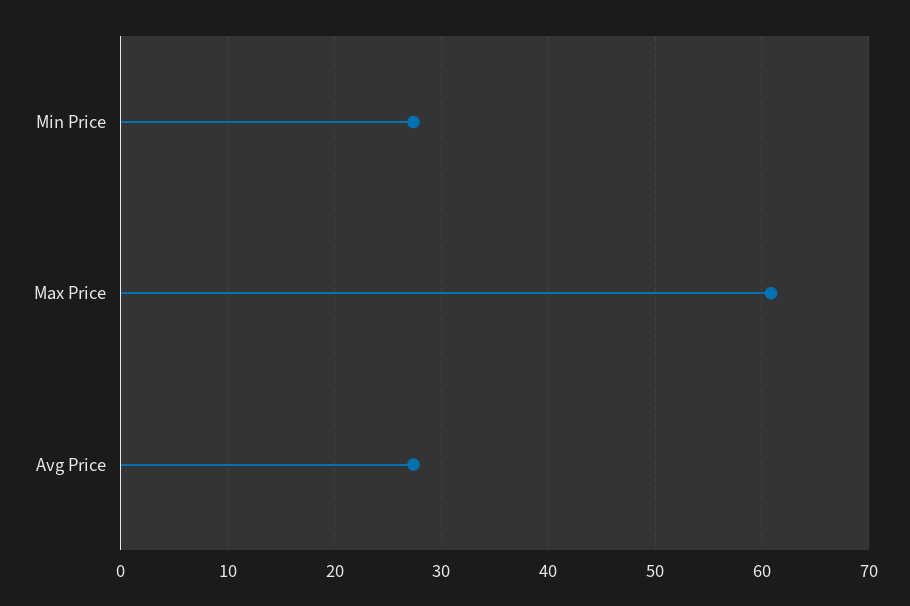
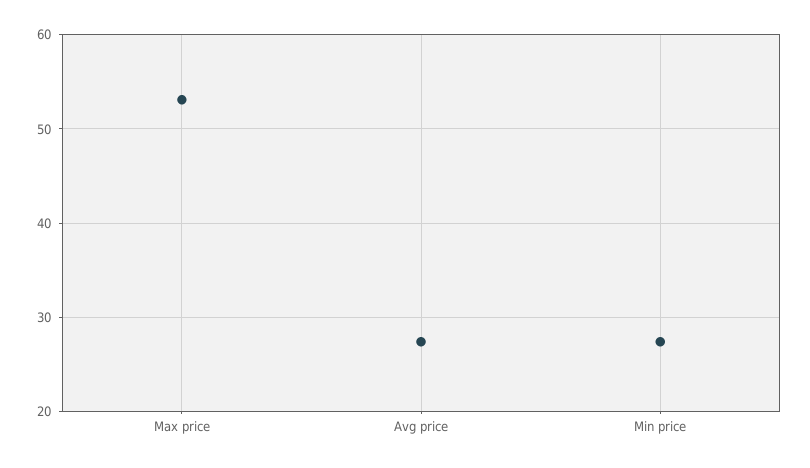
Max Price: 61 -> 53

